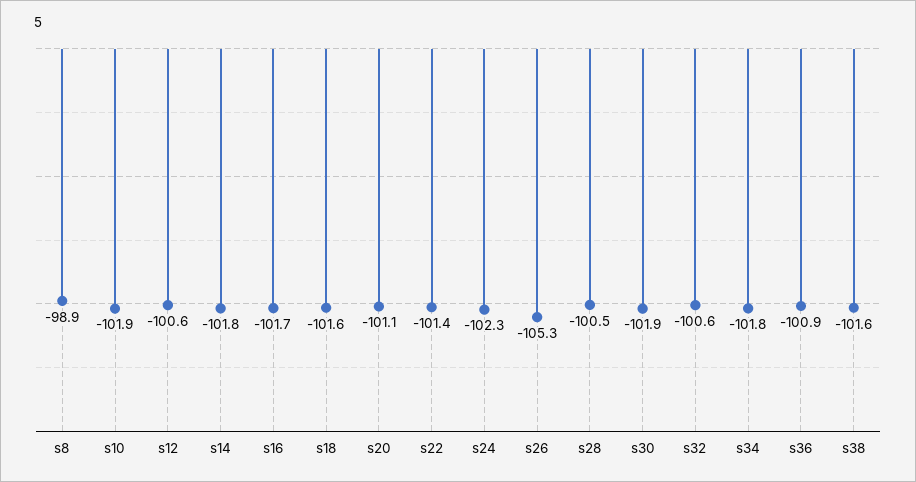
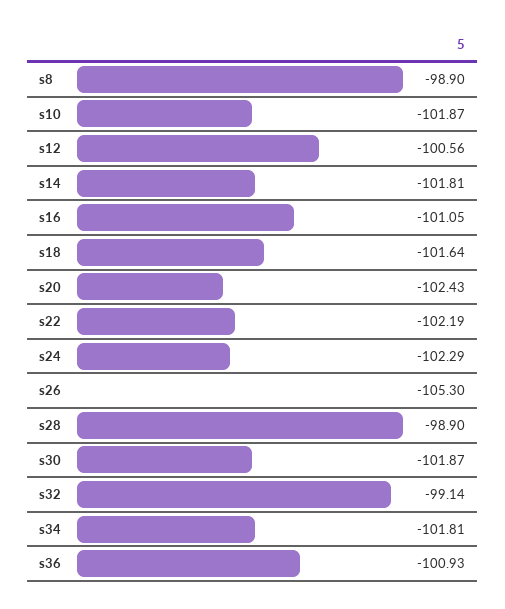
s16: -101.7 -> -101.05
s20: -101.1 -> -102.43
s22: -101.4 -> -102.19
s28: -100.5 -> -98.9
s32: -100.6 -> -99.14
s38: -101.6 -> none

